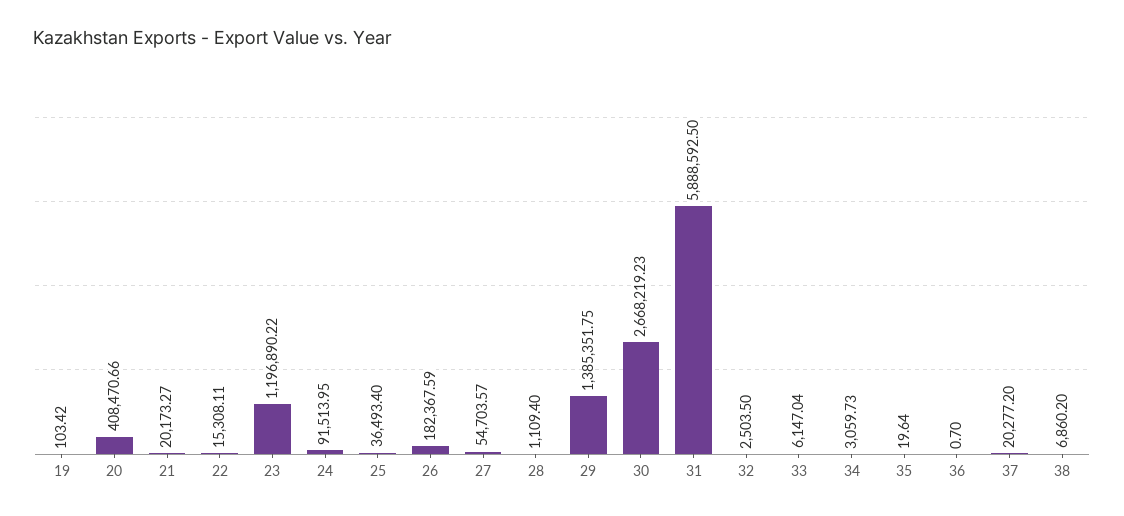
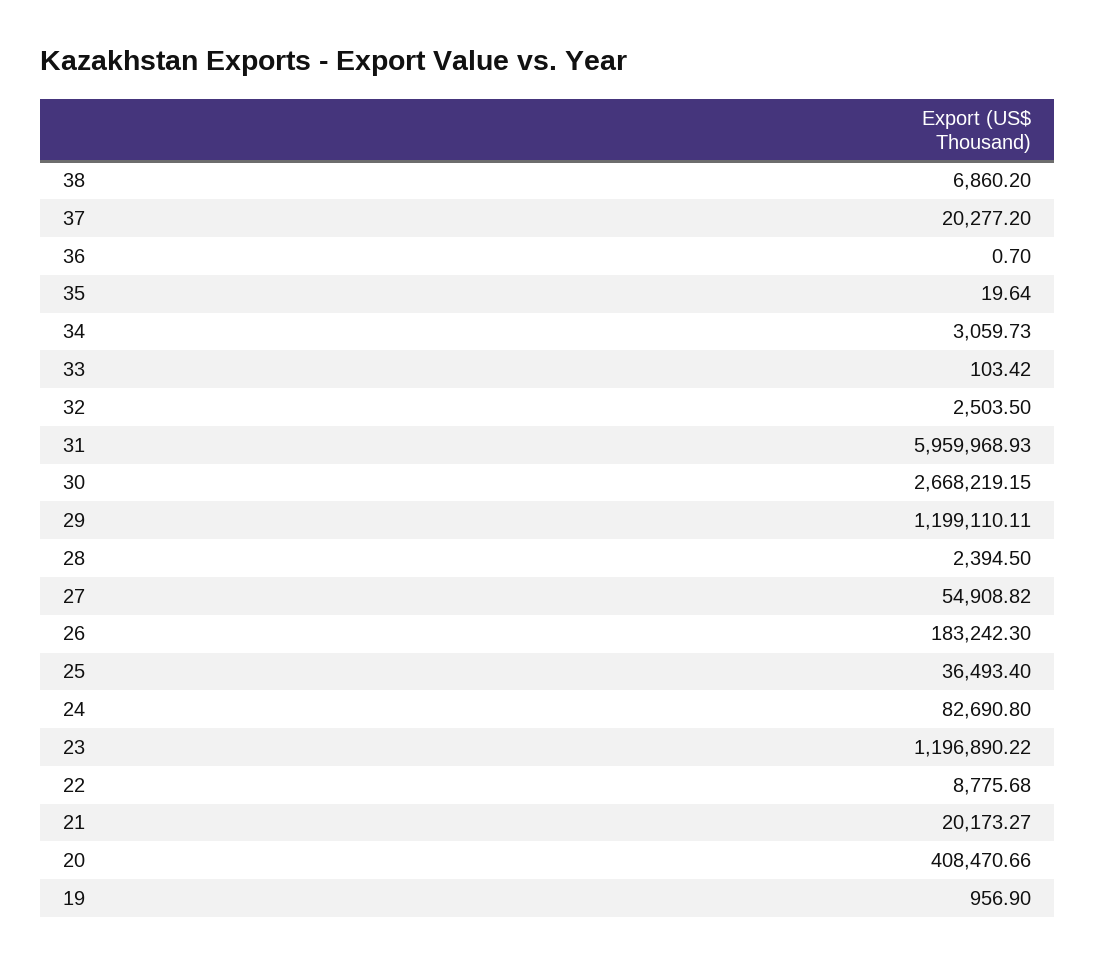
19: 103.42 -> 956.9
22: 15308.11 -> 8775.68
24: 91513.95 -> 82690.8
26: 182367.59 -> 183242.3
27: 54703.57 -> 54908.82
28: 1109.4 -> 2394.5
29: 1385351.75 -> 1199110.11
30: 2668219.23 -> 2668219.15
31: 5888592.5 -> 5959968.93
33: 6147.04 -> 103.42

